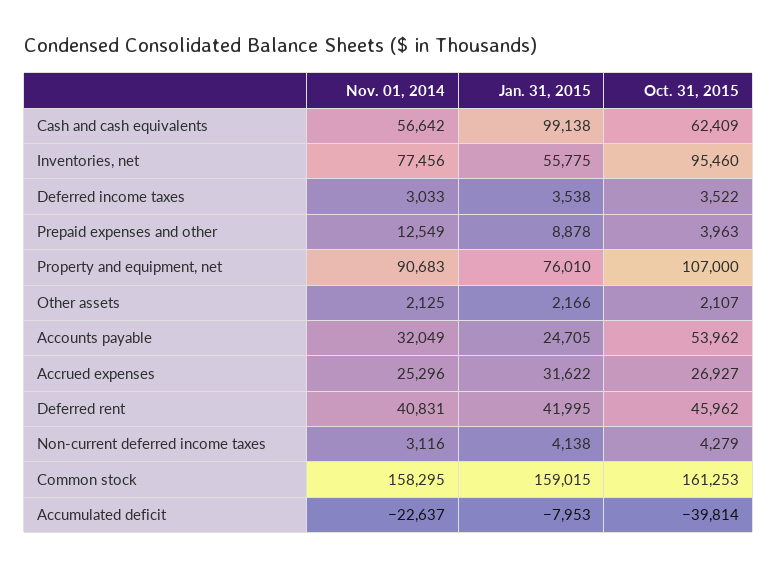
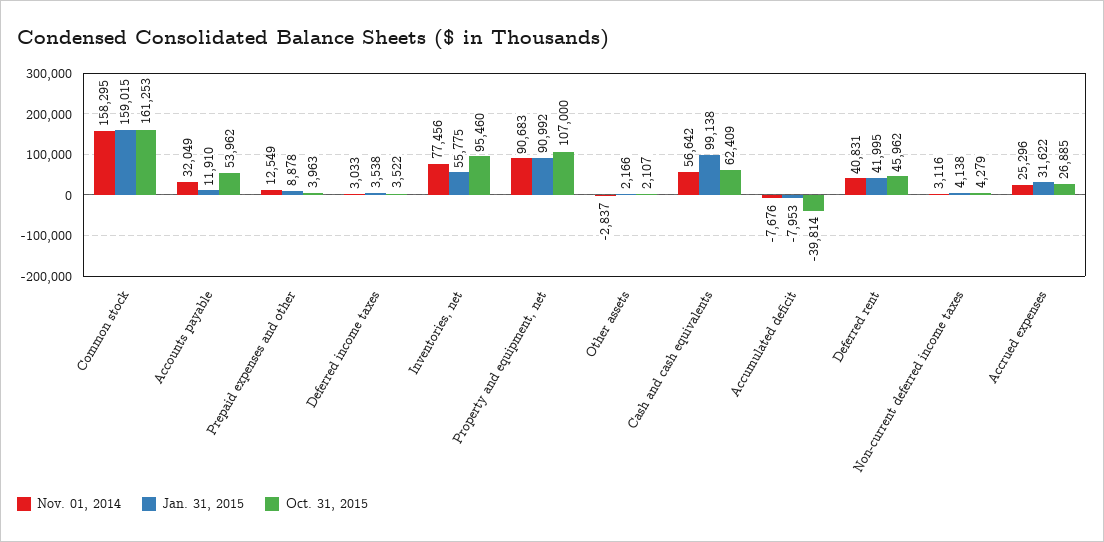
Jan. 31, 2015, Property and equipment, net: 76010 -> 90992
Nov. 01, 2014, Other assets: 2125 -> -2837
Jan. 31, 2015, Accounts payable: 24705 -> 11910
Oct. 31, 2015, Accrued expenses: 26927 -> 26885
Nov. 01, 2014, Accumulated deficit: -22637 -> -7676

